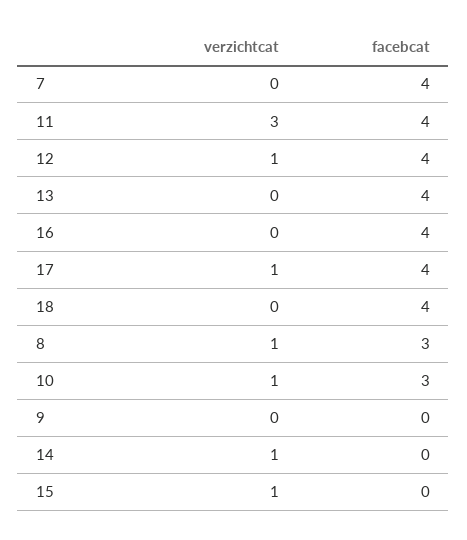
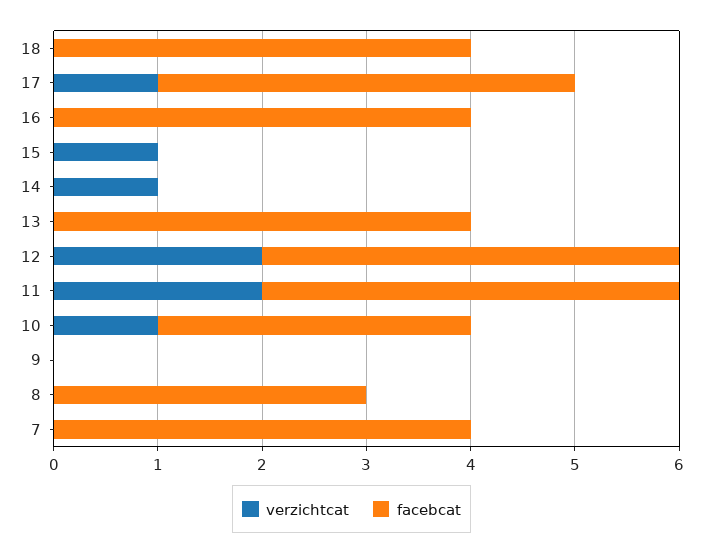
verzichtcat, 11: 3 -> 2
verzichtcat, 12: 1 -> 2
verzichtcat, 8: 1 -> 0

